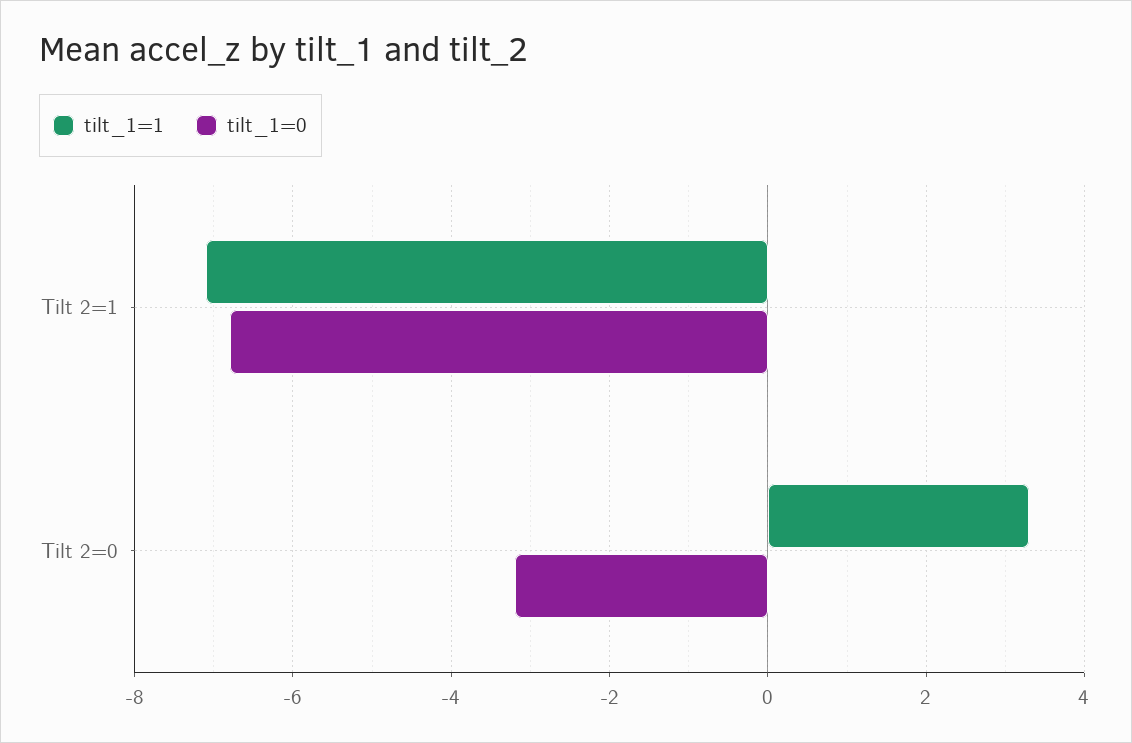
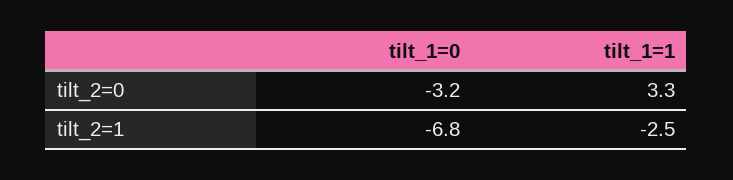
tilt_1=1, Tilt 2=1: -7 -> -2.5

